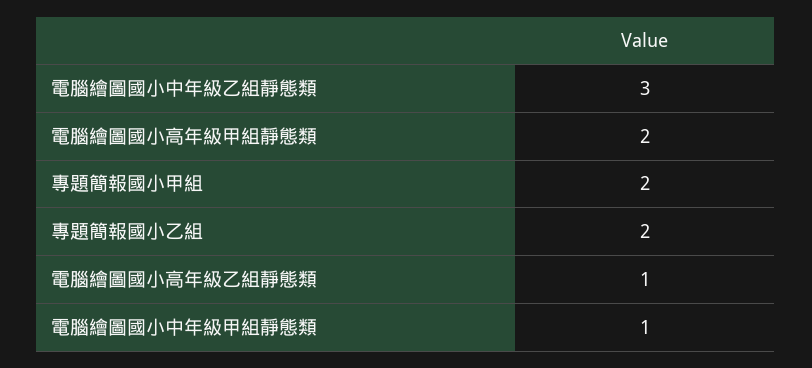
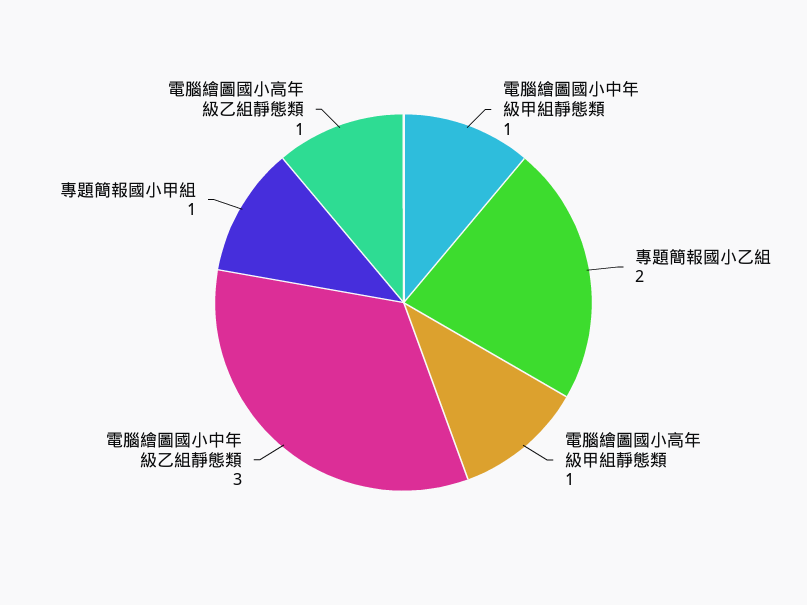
電腦繪圖國小高年級甲組靜態類: 2 -> 1
專題簡報國小甲組: 2 -> 1

